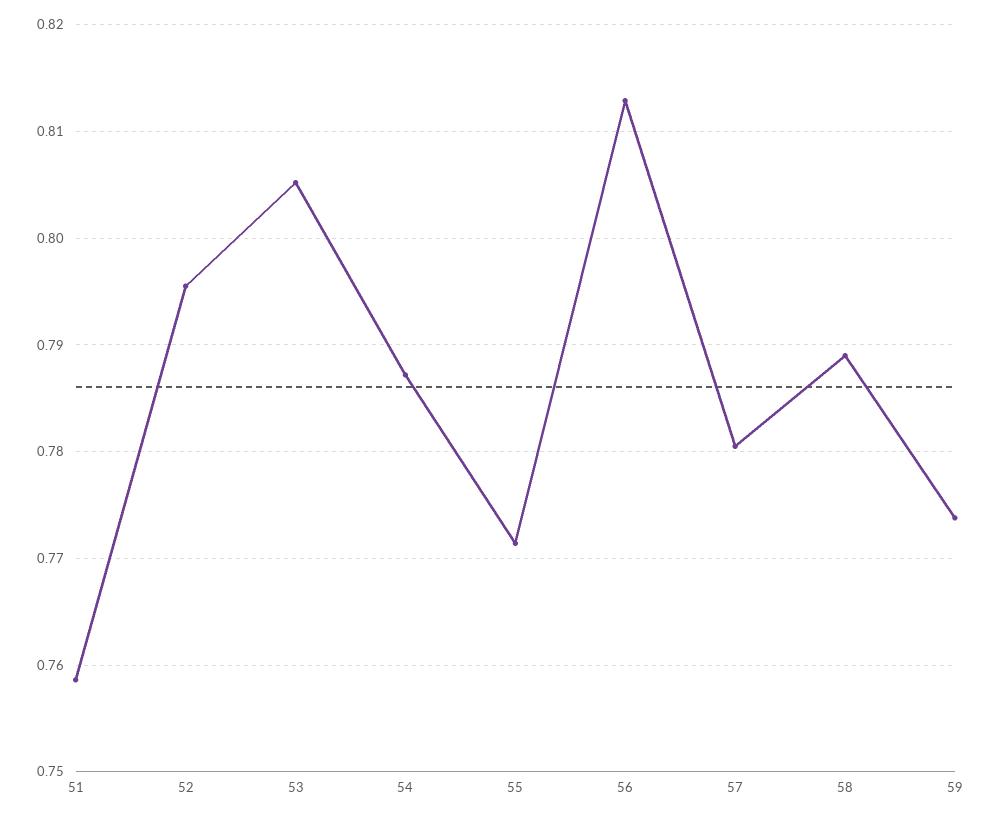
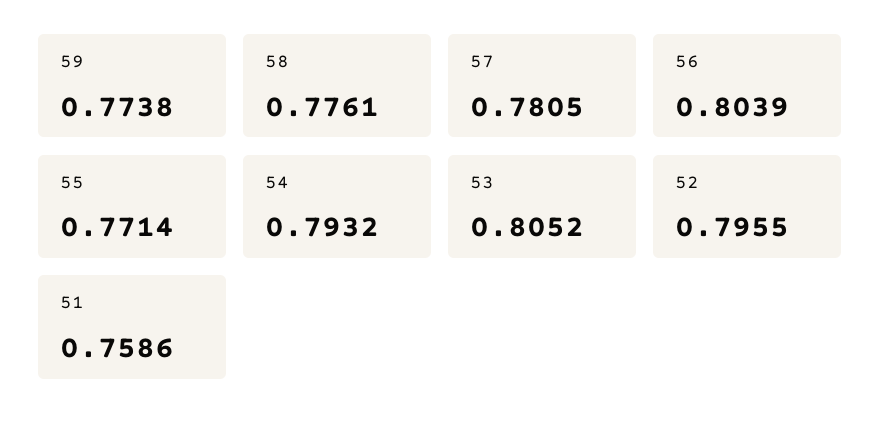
54: 0.787 -> 0.7932
56: 0.813 -> 0.8039
58: 0.789 -> 0.7761

